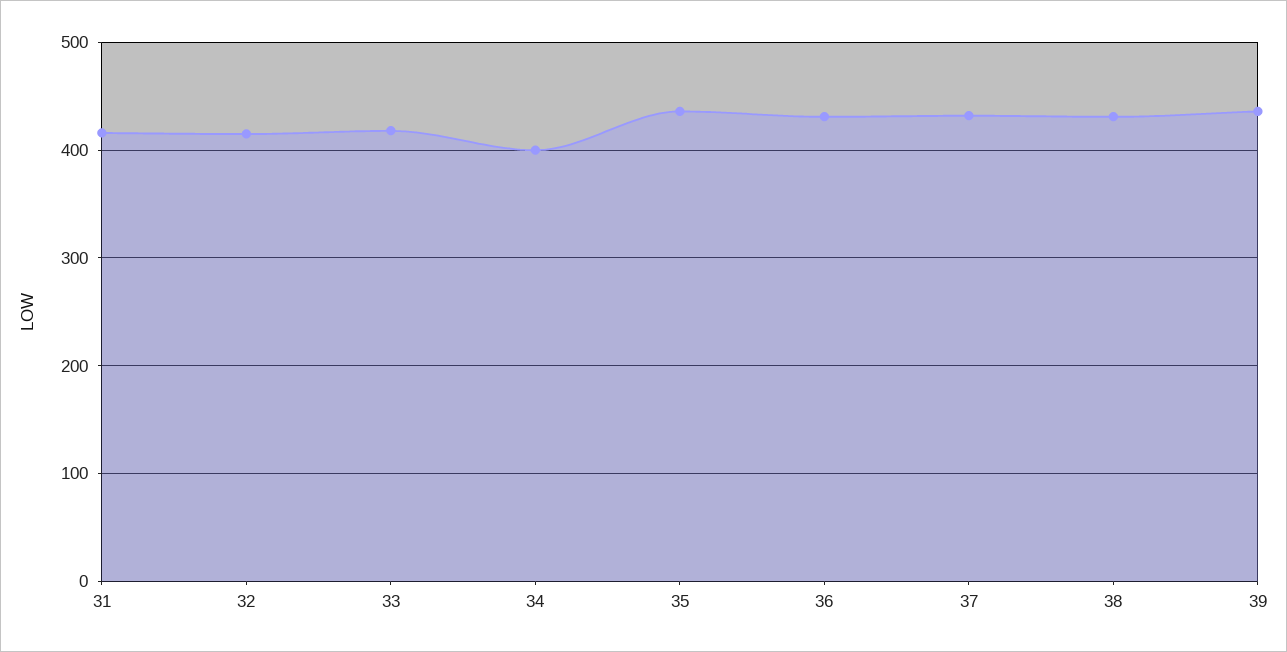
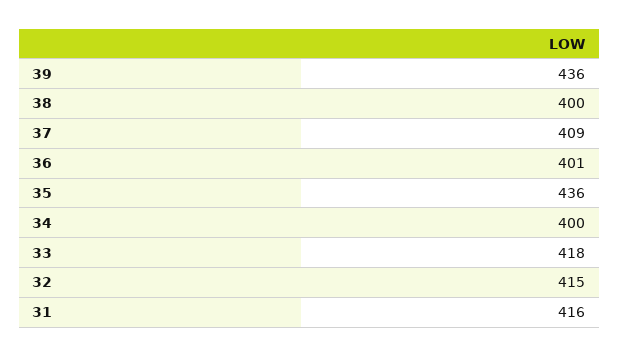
36: 430 -> 401
37: 430 -> 409
38: 430 -> 400

